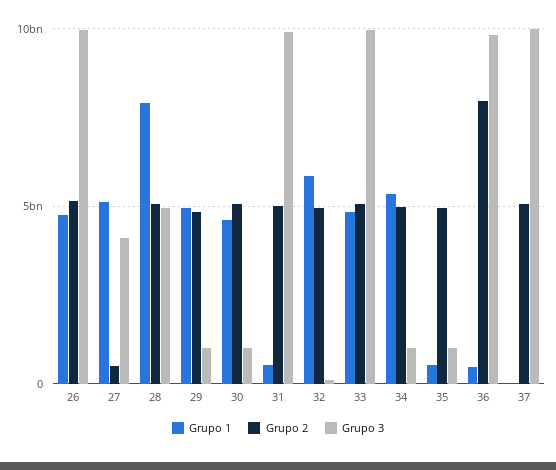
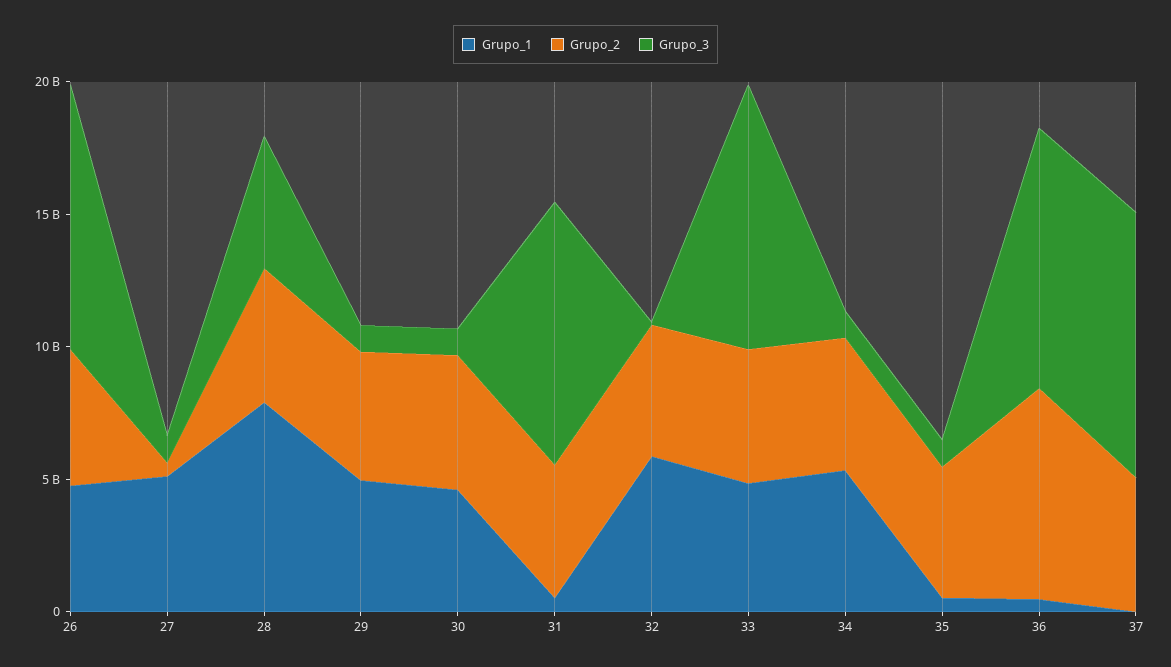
Grupo 3, 27: 4000000000 -> 1000000000

